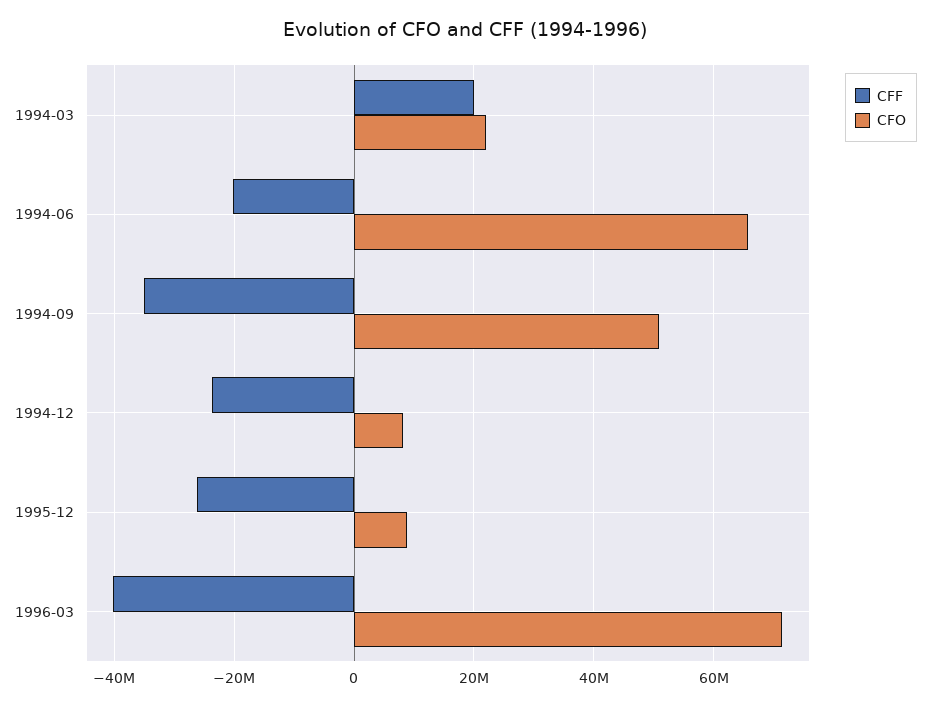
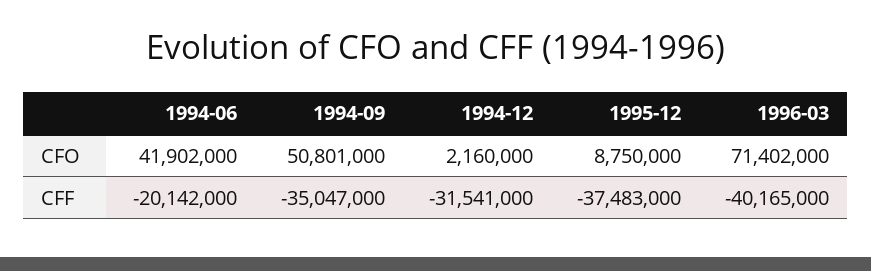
CFF, 1994-03: 20000000 -> none
CFO, 1994-03: 22000000 -> none
CFO, 1994-06: 66000000 -> 41902000
CFF, 1994-12: -24000000 -> -31541000
CFO, 1994-12: 8000000 -> 2160000
CFF, 1995-12: -26000000 -> -37483000

